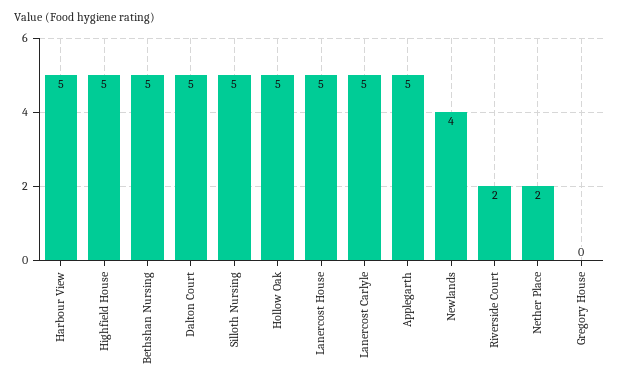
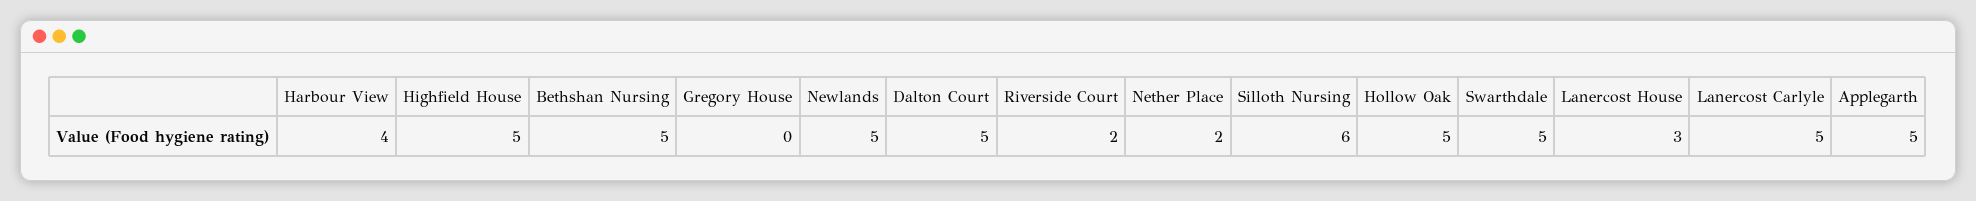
Harbour View: 5 -> 4
Silloth Nursing: 5 -> 6
Lanercost House: 5 -> 3
Newlands: 4 -> 5
Swarthdale: none -> 5

